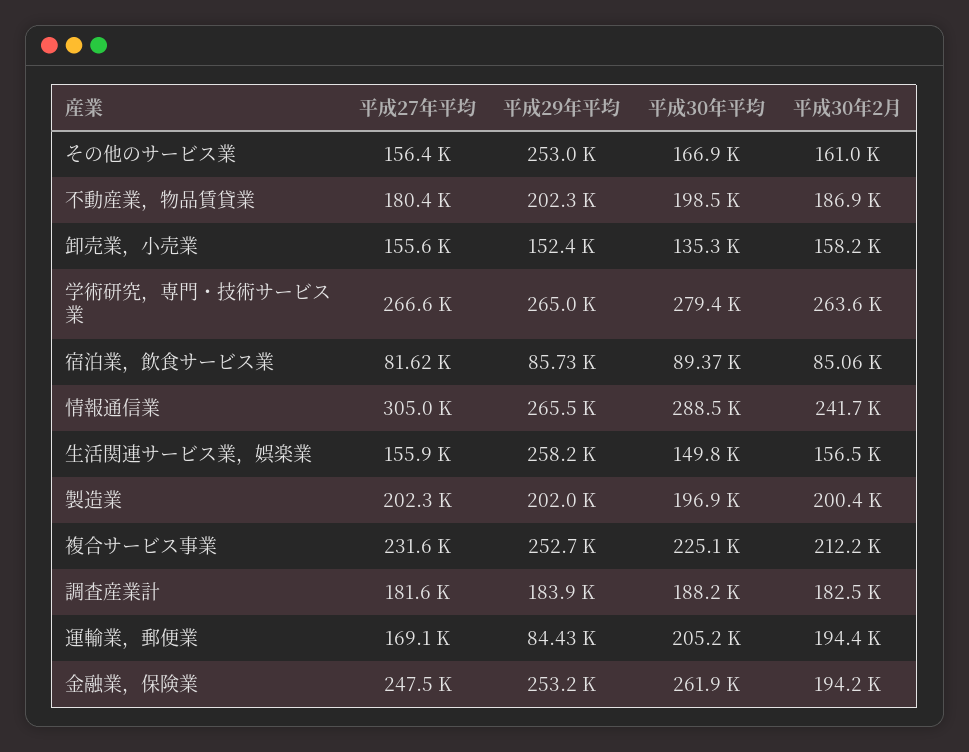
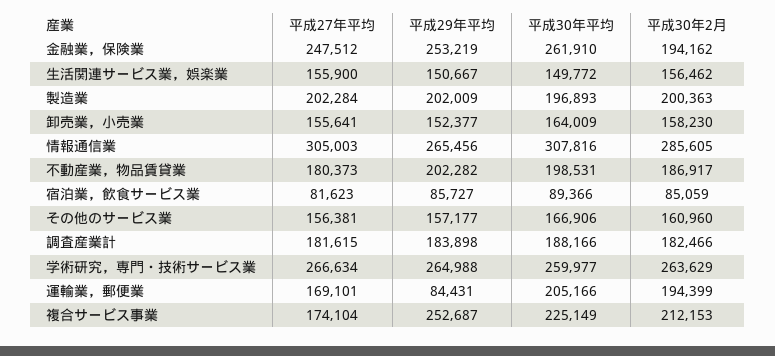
平成29年平均, その他のサービス業: 253000 -> 157177
平成30年平均, 卸売業，小売業: 135300 -> 164009
平成30年平均, 学術研究，専門・技術サービス業: 279400 -> 259977
平成30年平均, 情報通信業: 288500 -> 307816
平成30年2月, 情報通信業: 241700 -> 285605
平成29年平均, 生活関連サービス業，娯楽業: 258200 -> 150667
平成27年平均, 複合サービス事業: 231600 -> 174104

